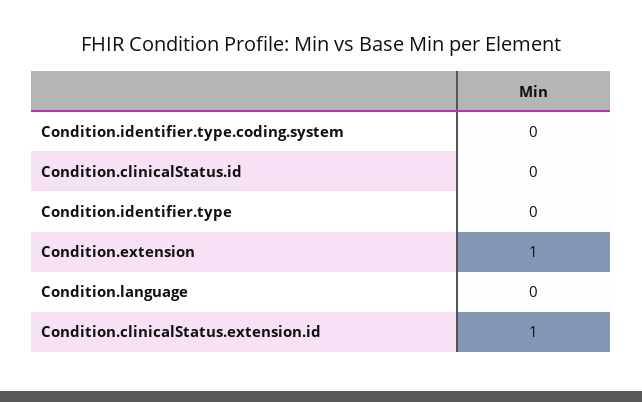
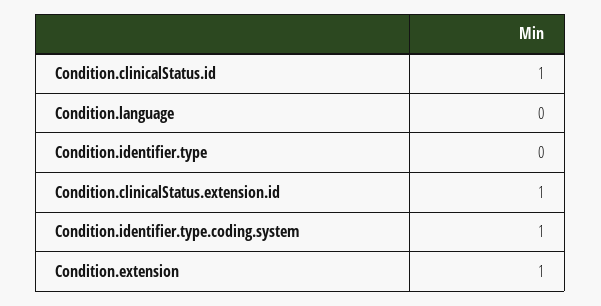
Condition.identifier.type.coding.system: 0 -> 1
Condition.clinicalStatus.id: 0 -> 1

